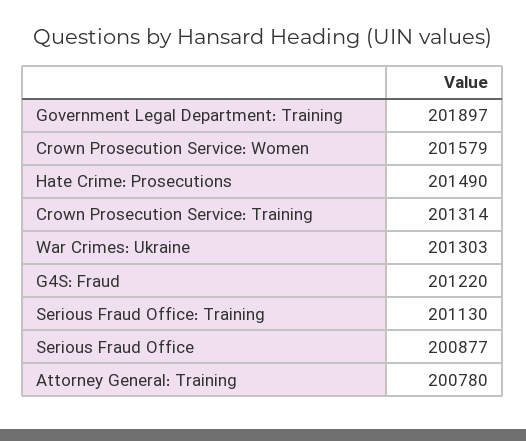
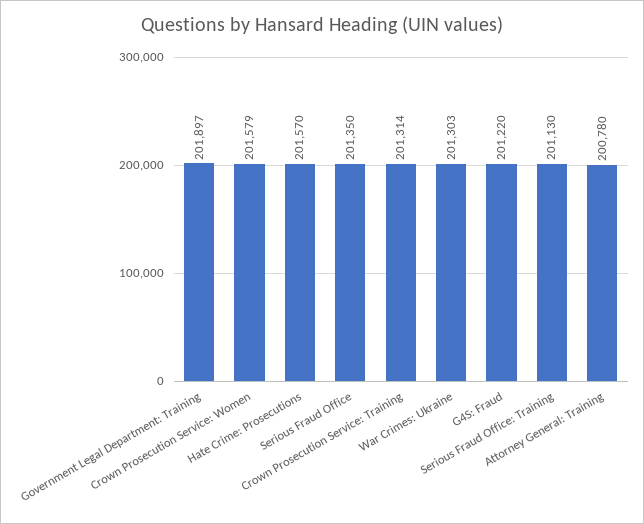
Hate Crime: Prosecutions: 201490 -> 201570
Serious Fraud Office: 200877 -> 201350

